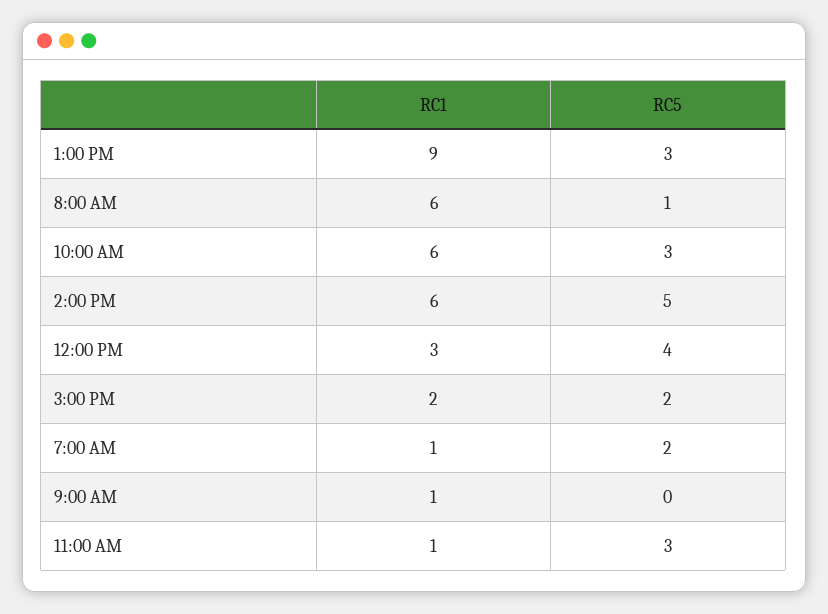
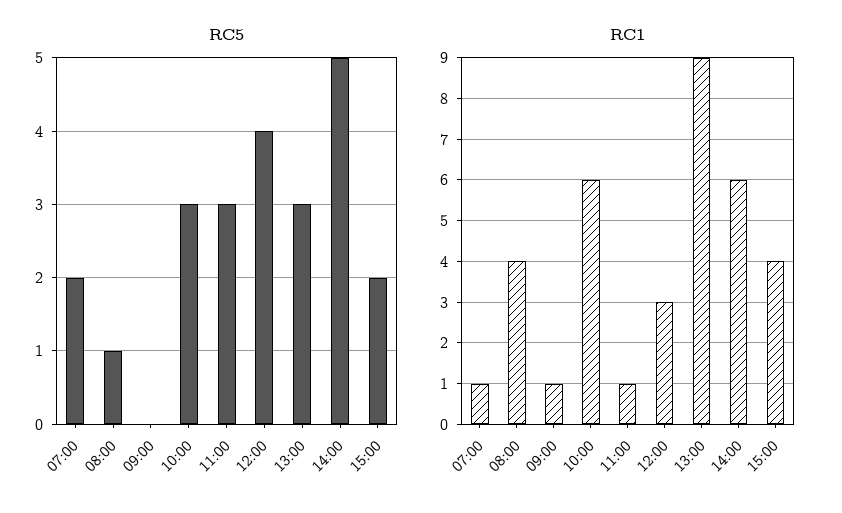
RC1, 8:00 AM: 6 -> 4
RC1, 3:00 PM: 2 -> 4

